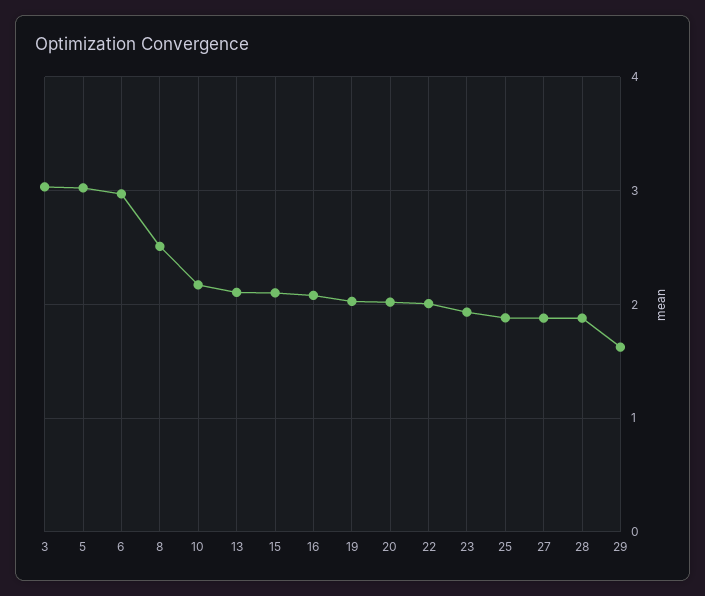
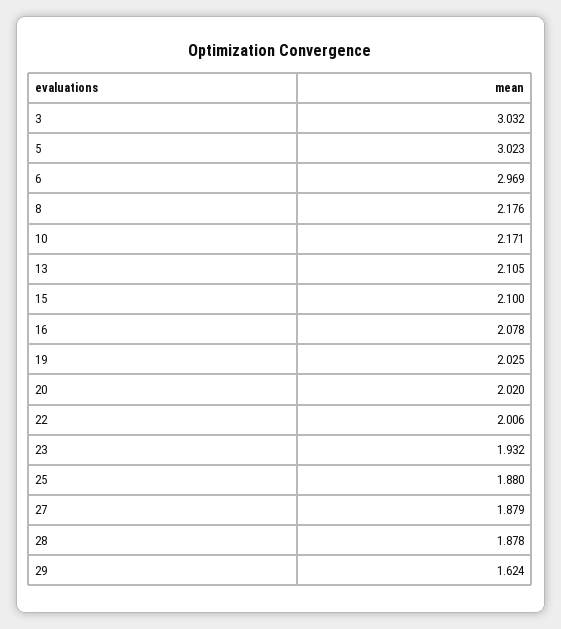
8: 2.5 -> 2.176

